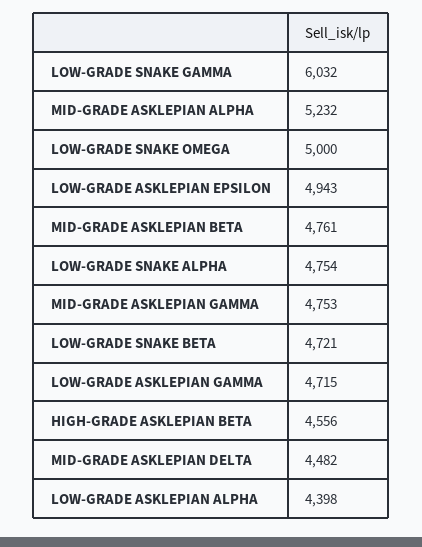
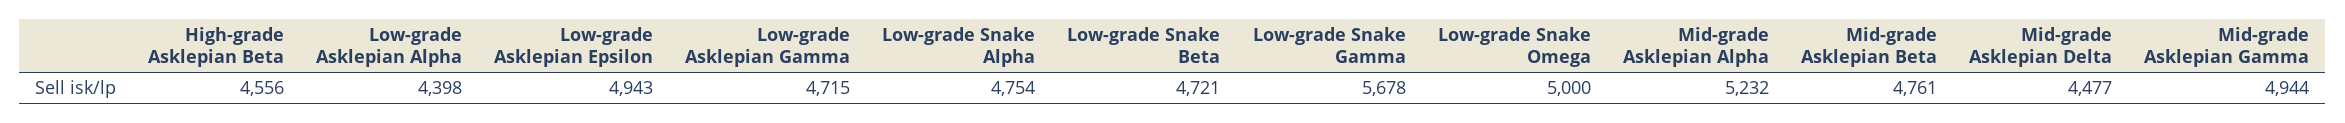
LOW-GRADE SNAKE GAMMA: 6032 -> 5678
MID-GRADE ASKLEPIAN GAMMA: 4753 -> 4944
MID-GRADE ASKLEPIAN DELTA: 4482 -> 4477

